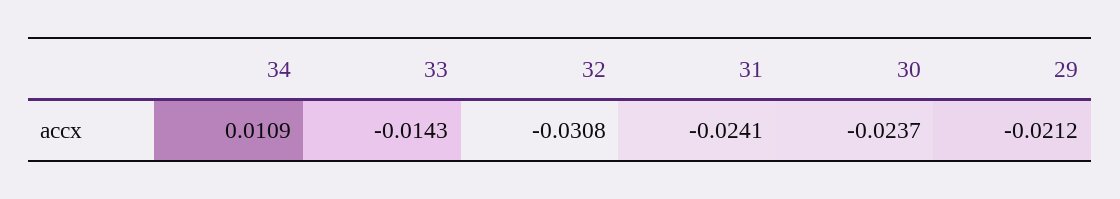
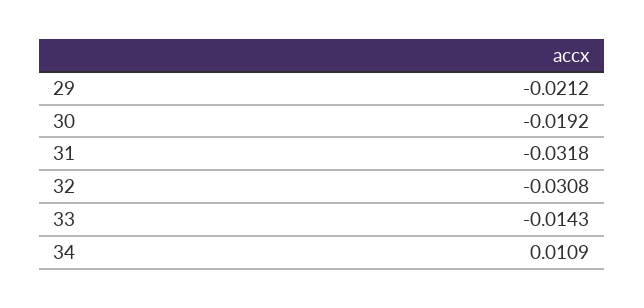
31: -0.0241 -> -0.0318
30: -0.0237 -> -0.0192

